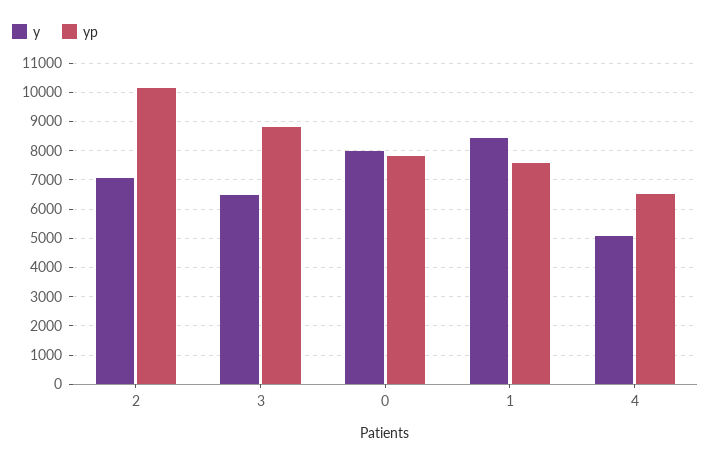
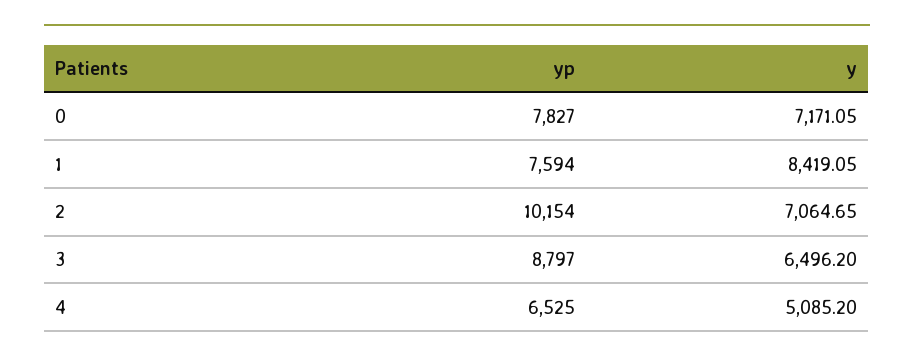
y, 0: 8000 -> 7171.05

